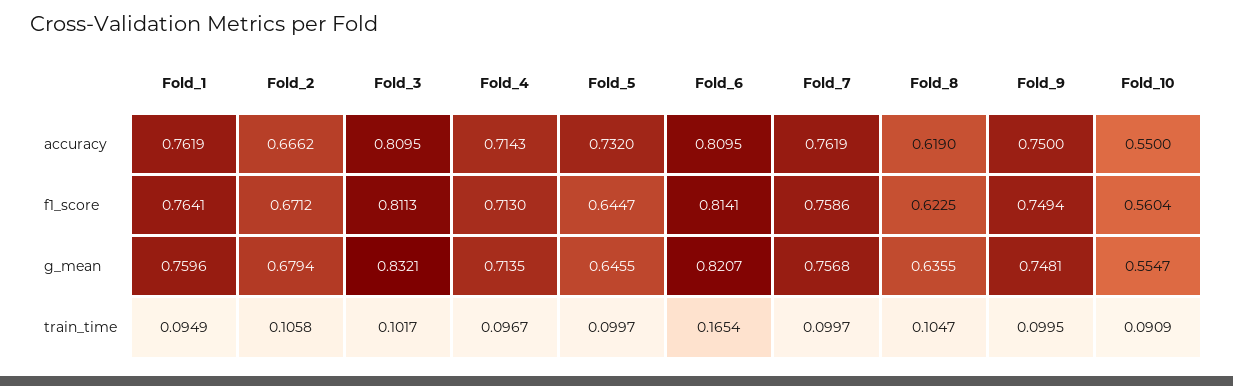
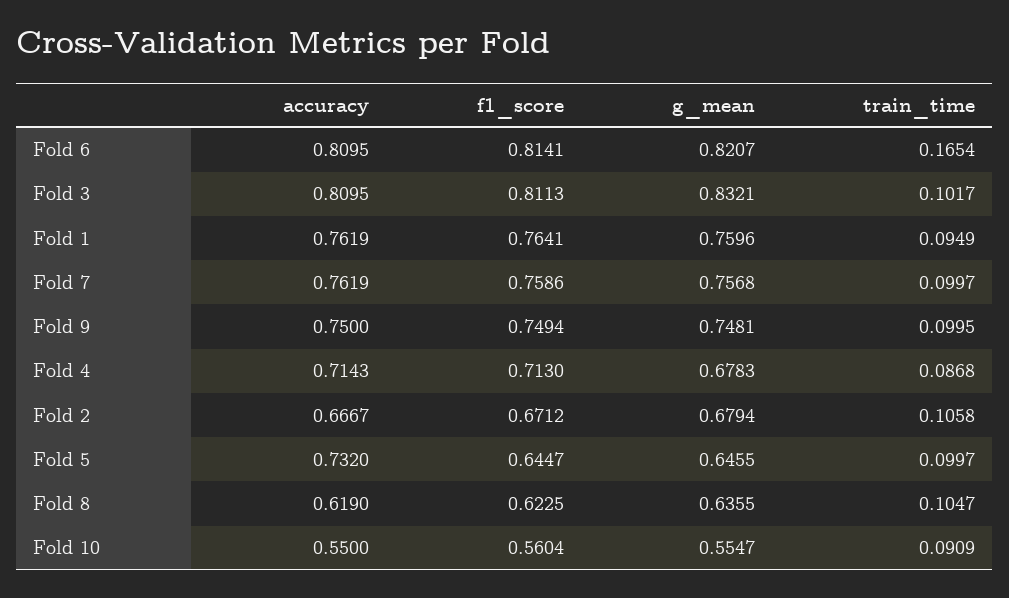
Fold_2, accuracy: 0.6662 -> 0.6667
Fold_4, g_mean: 0.7135 -> 0.6783
Fold_4, train_time: 0.0967 -> 0.0868

